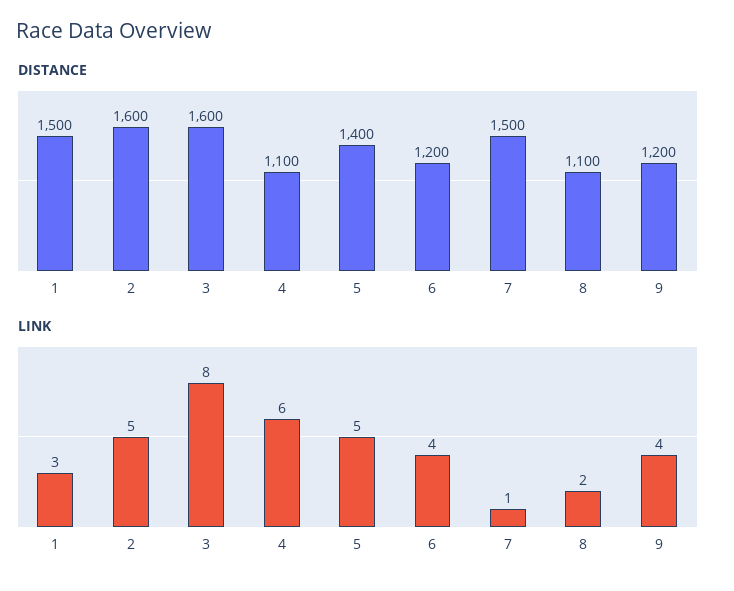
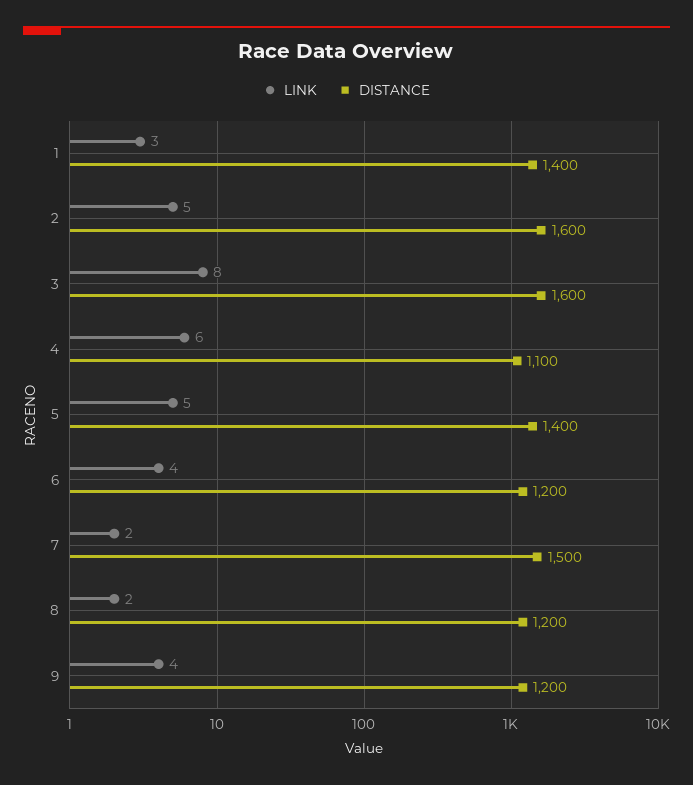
DISTANCE, 1: 1500 -> 1400
DISTANCE, 8: 1100 -> 1200
LINK, 7: 1 -> 2

